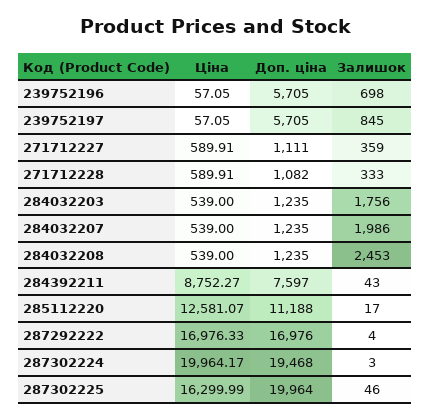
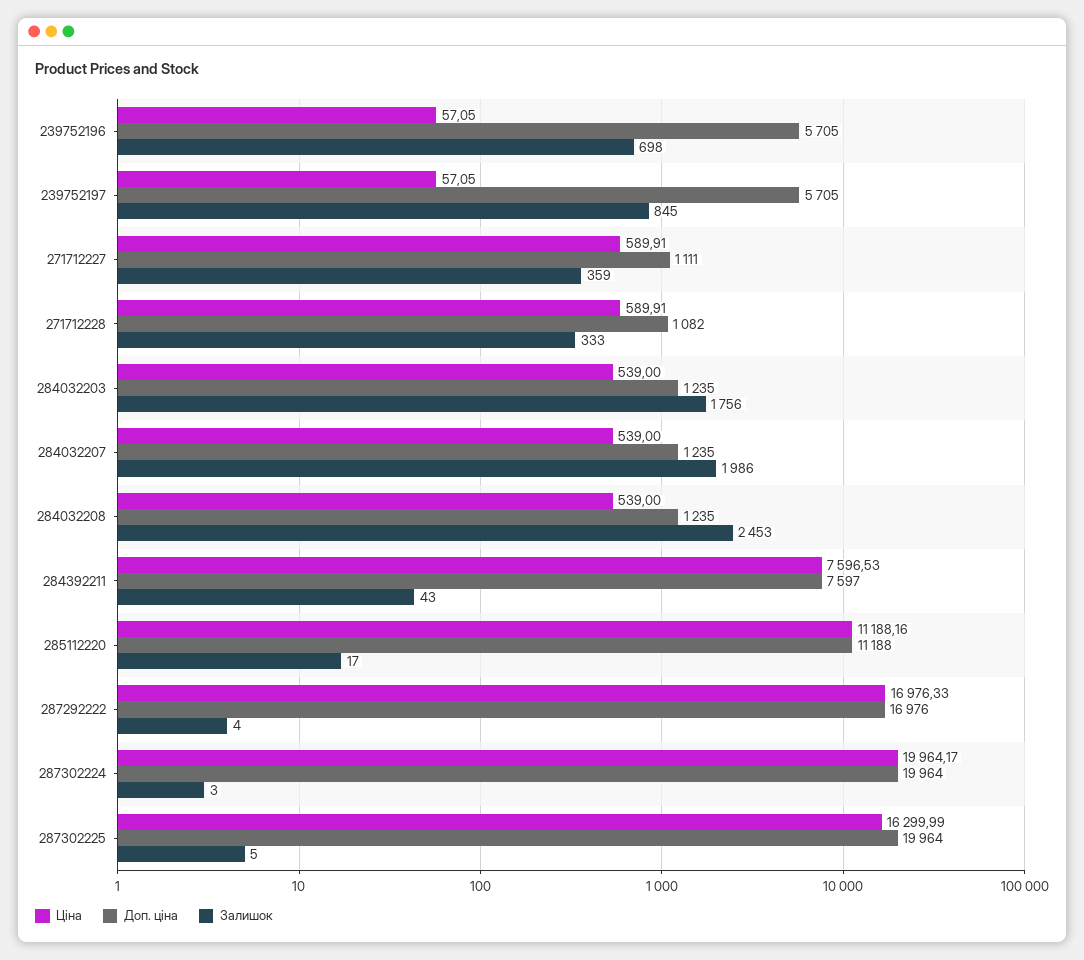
Ціна, 284392211: 8752.27 -> 7596.53
Ціна, 285112220: 12581.07 -> 11188.16
Доп. ціна, 287302224: 19468 -> 19964
Залишок, 287302225: 46 -> 5

